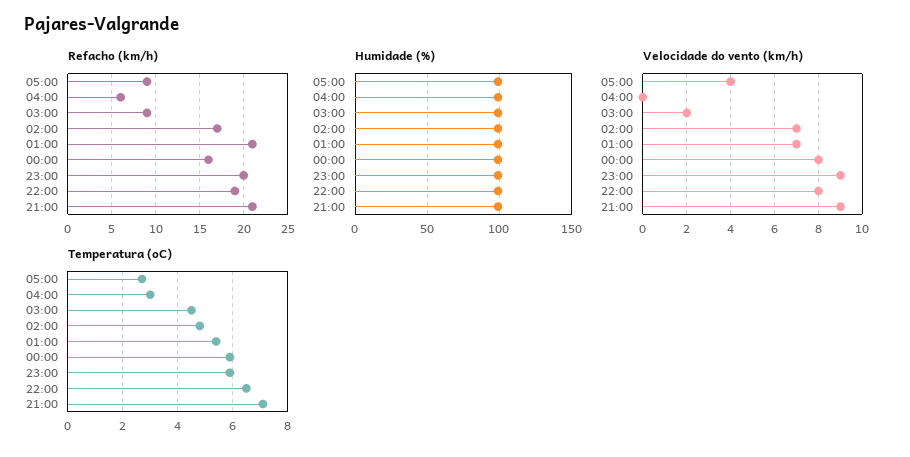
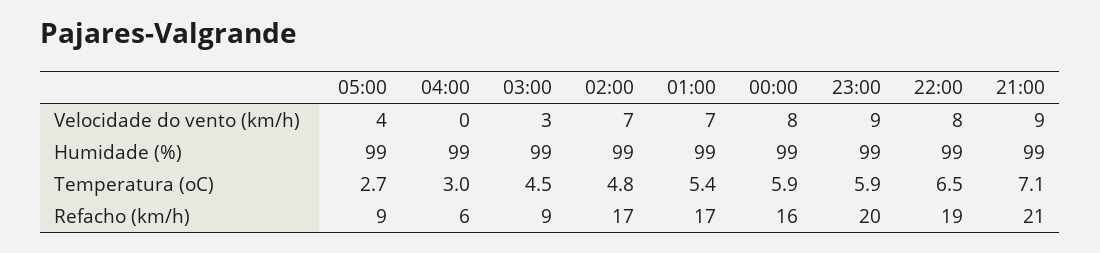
Refacho (km/h), 01:00: 21 -> 17
Velocidade do vento (km/h), 03:00: 2 -> 3

